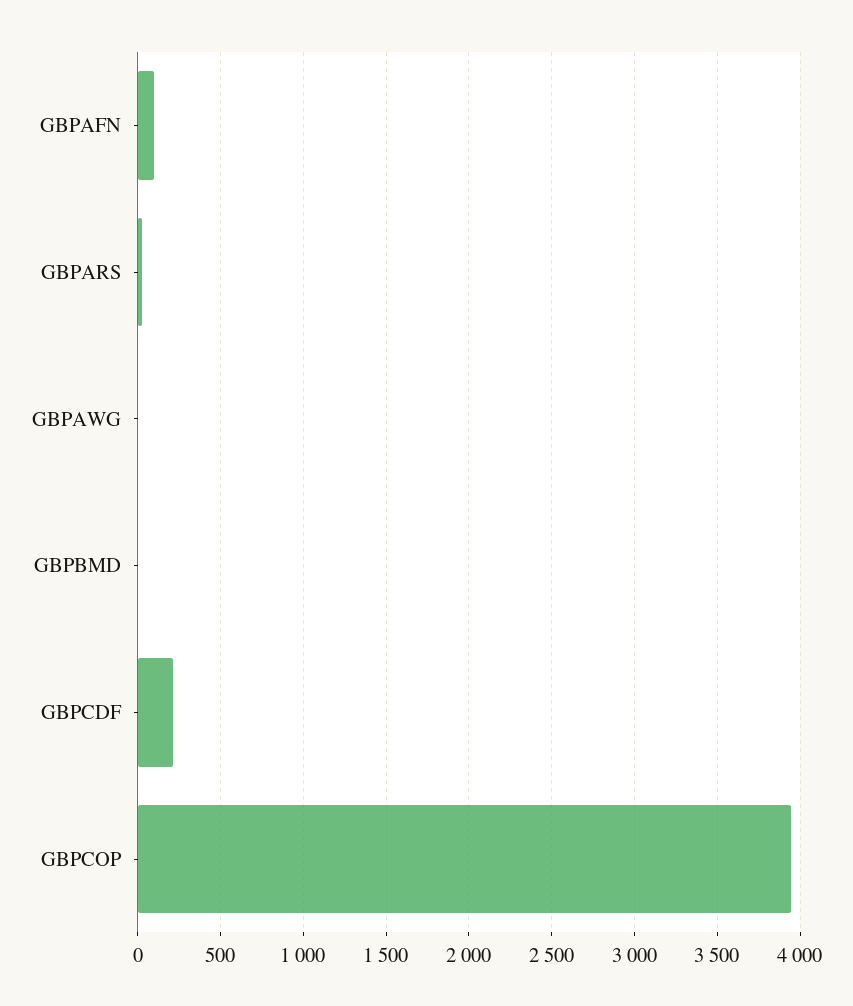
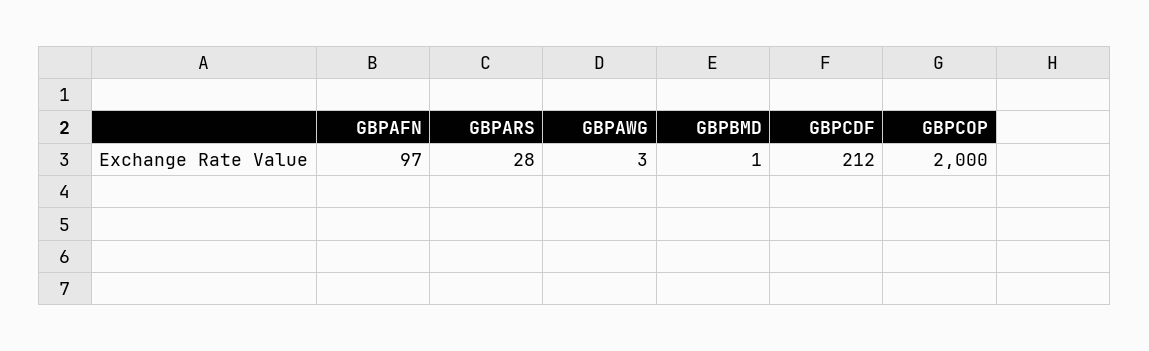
GBPCOP: 3950 -> 2000

